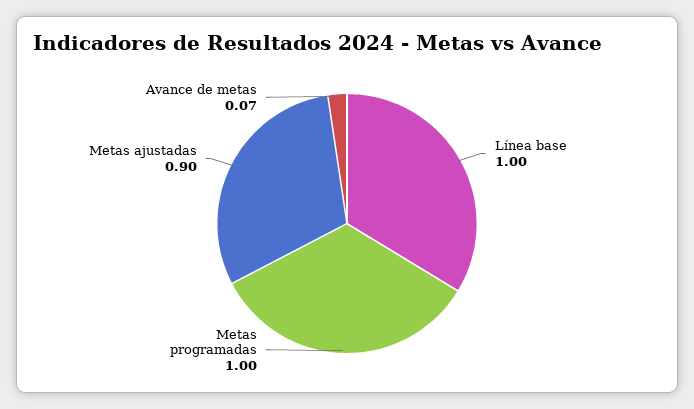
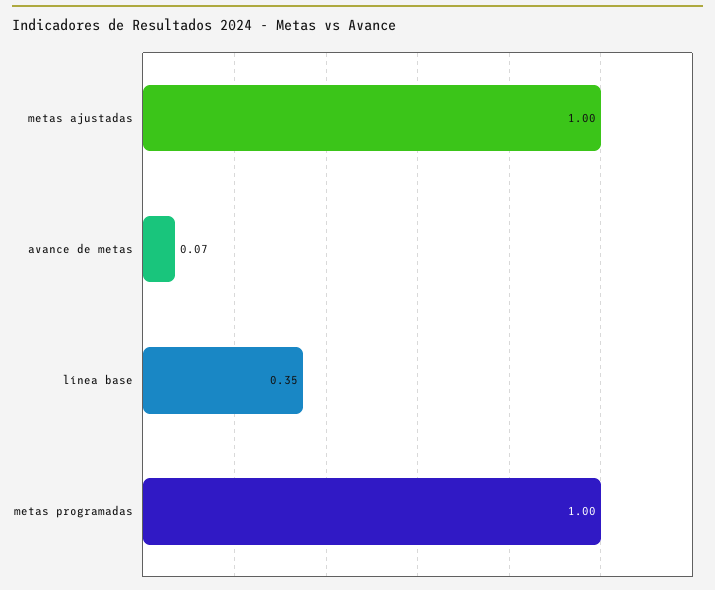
Línea base: 1 -> 0.35
Metas ajustadas: 0.9 -> 1

